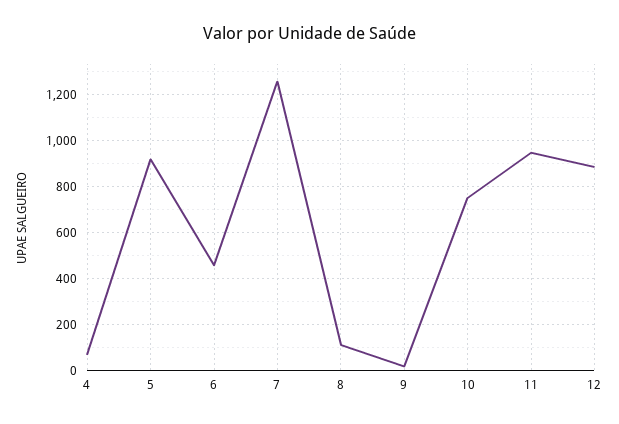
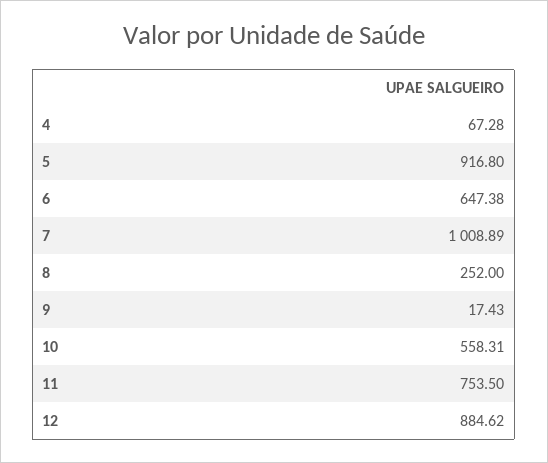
6: 450 -> 647.38
7: 1250 -> 1008.89
8: 100 -> 252
10: 750 -> 558.31
11: 950 -> 753.5

